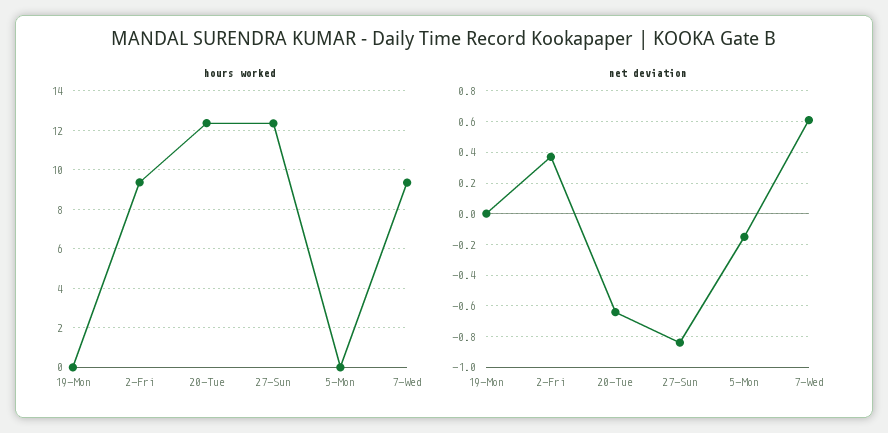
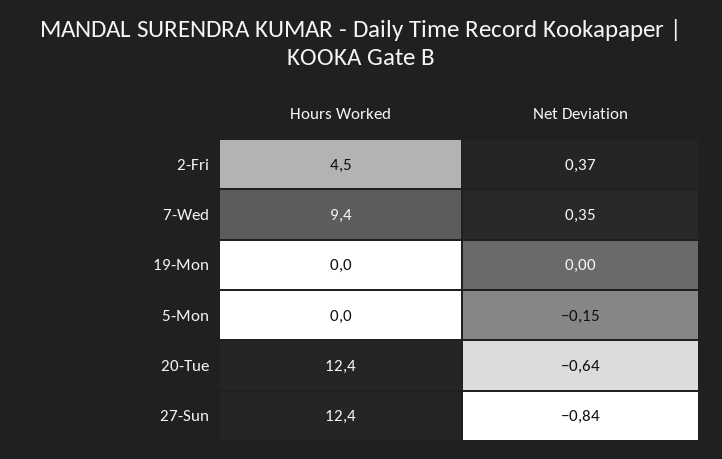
hours worked, 2-Fri: 9.5 -> 4.5
net deviation, 7-Wed: 0.6 -> 0.35

